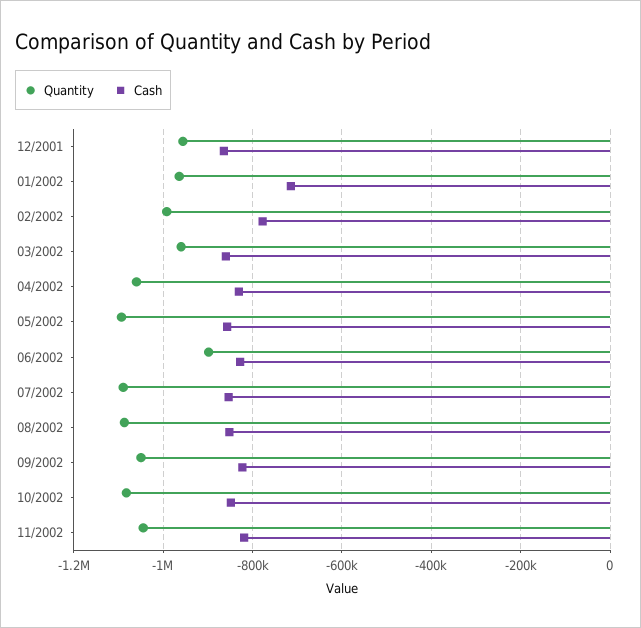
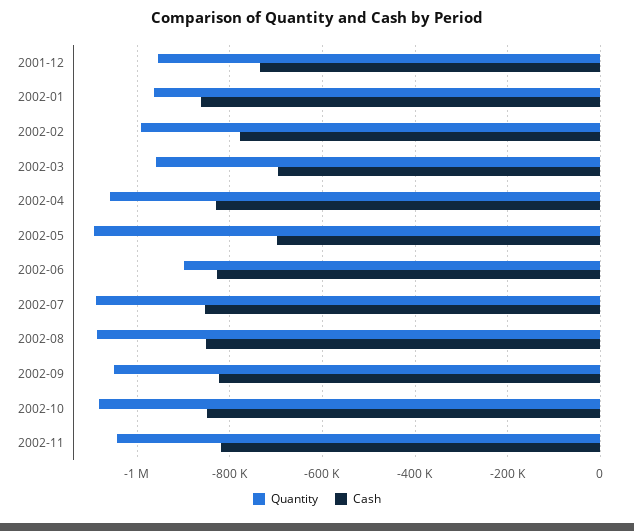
Cash, 12/2001: -860000 -> -740000
Cash, 01/2002: -720000 -> -860000
Cash, 03/2002: -860000 -> -700000
Cash, 05/2002: -860000 -> -700000

